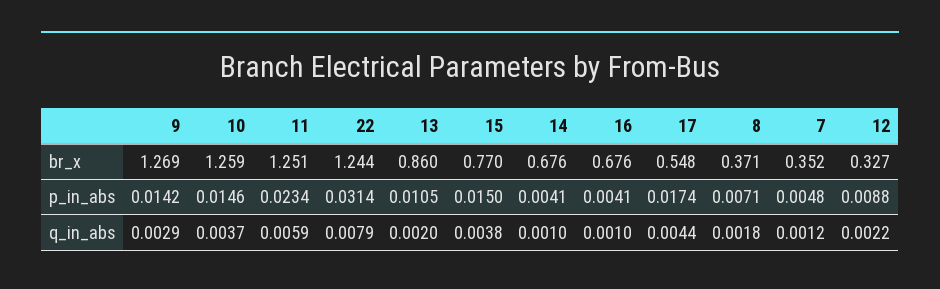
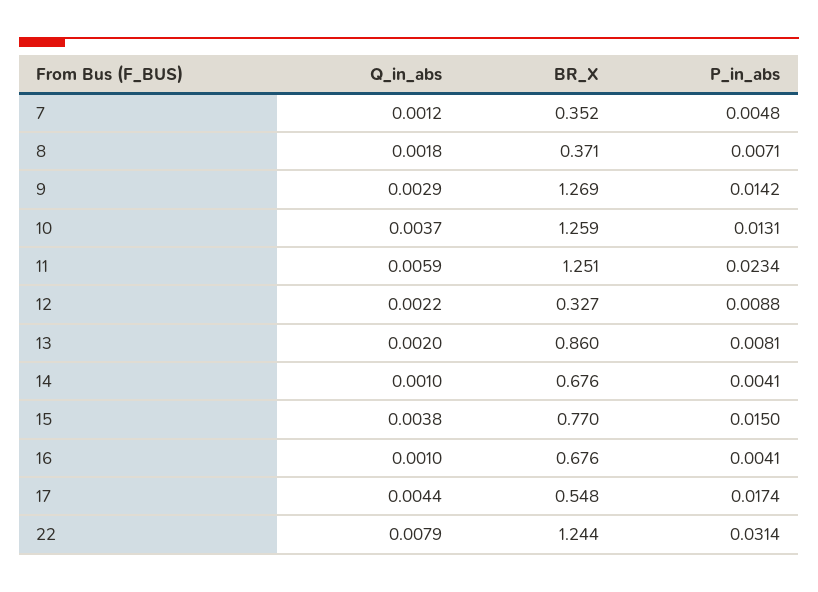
10, p_in_abs: 0.0146 -> 0.0131
13, p_in_abs: 0.0105 -> 0.0081

